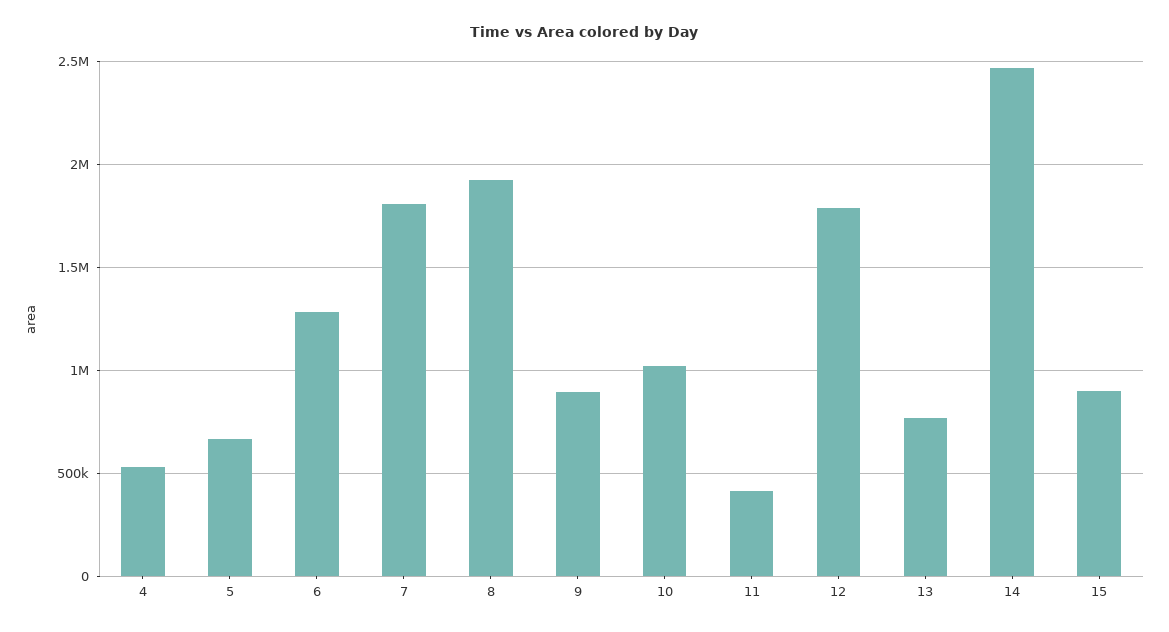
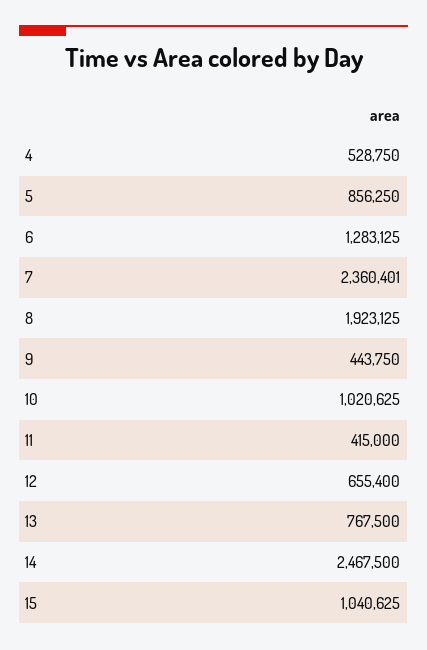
5: 650000 -> 856250
7: 1800000 -> 2360401
9: 900000 -> 443750
12: 1800000 -> 655400
15: 900000 -> 1040625

